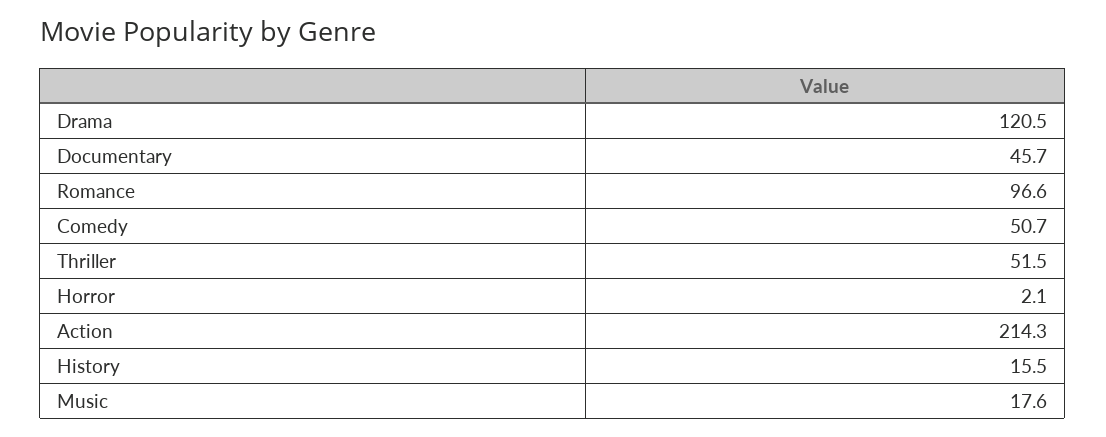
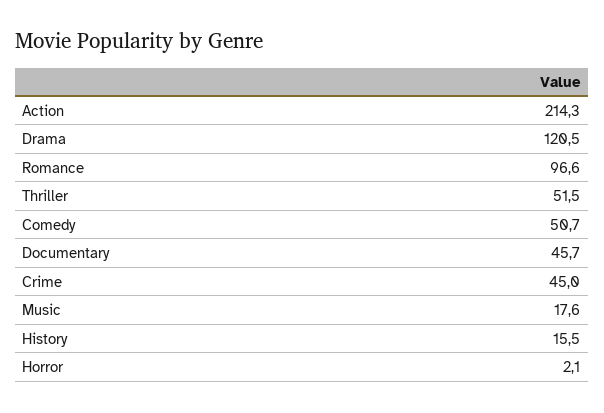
Crime: none -> 45

